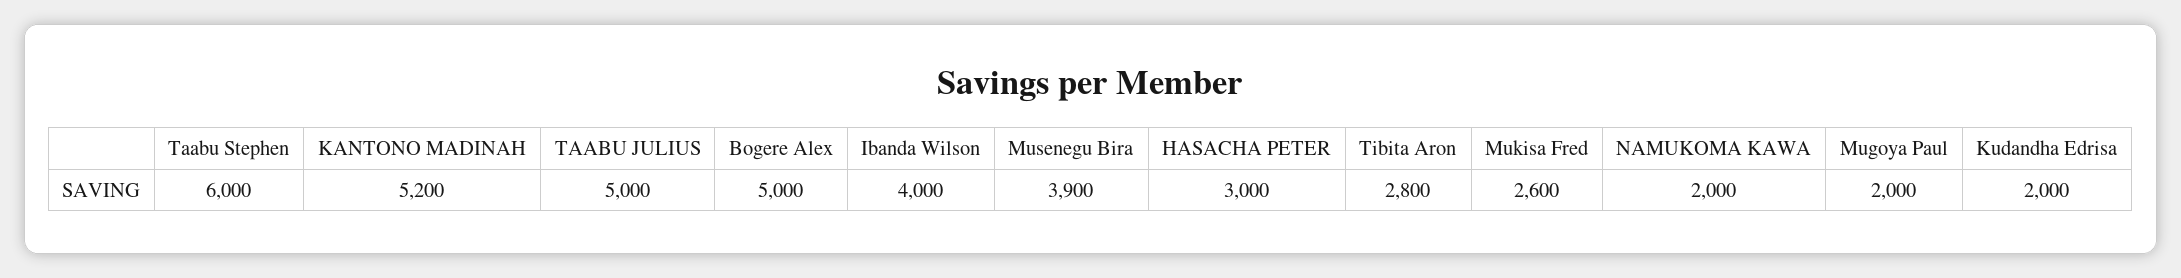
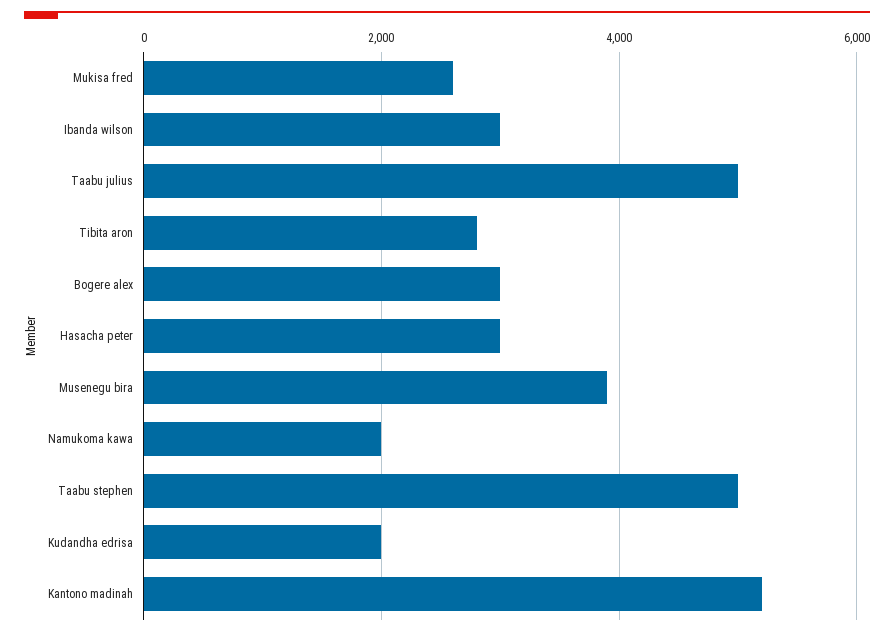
Taabu Stephen: 6000 -> 5000
Bogere Alex: 5000 -> 3000
Ibanda Wilson: 4000 -> 3000
Mugoya Paul: 2000 -> none

